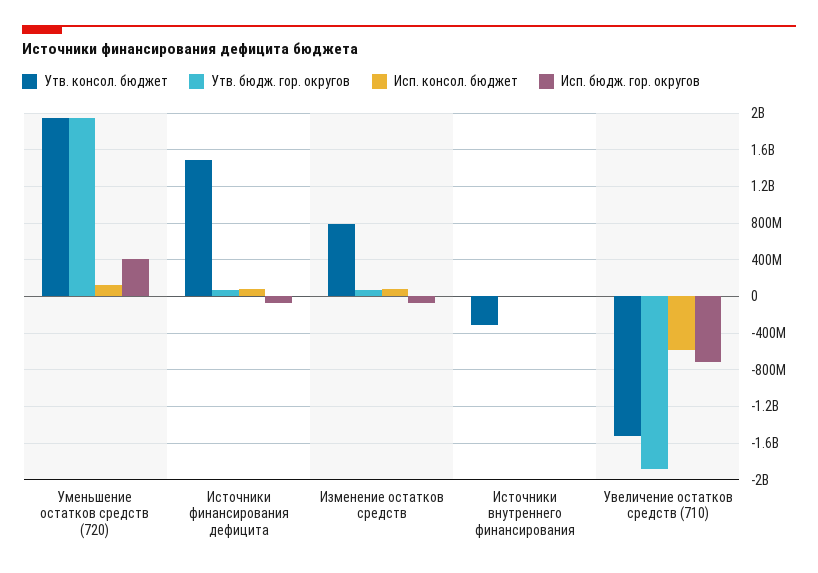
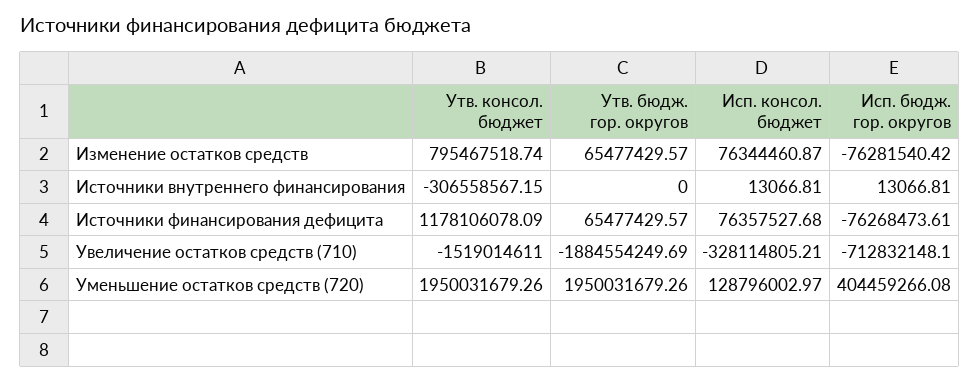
Утв. консол. бюджет, Источники финансирования дефицита: 1500000000 -> 1178106078.09
Исп. консол. бюджет, Увеличение остатков средств (710): -600000000 -> -328114805.21

